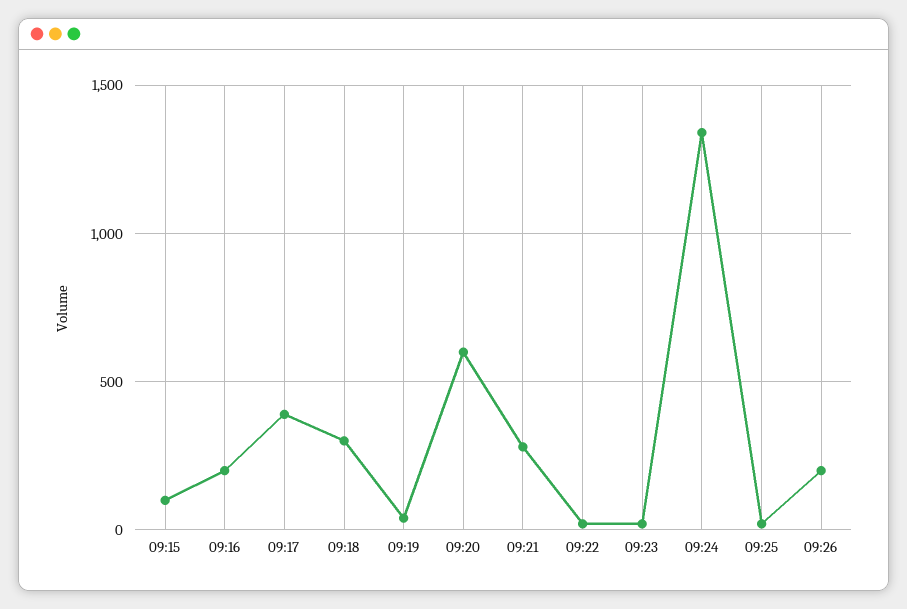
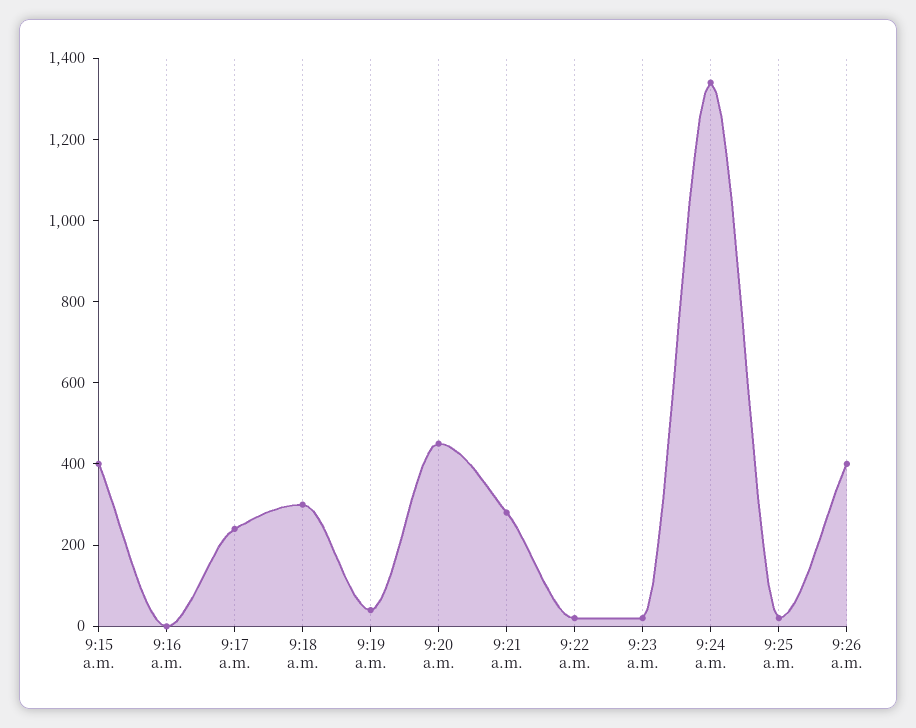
09:15: 100 -> 400
09:16: 200 -> 0
09:17: 400 -> 250
09:20: 600 -> 450
09:26: 200 -> 400

